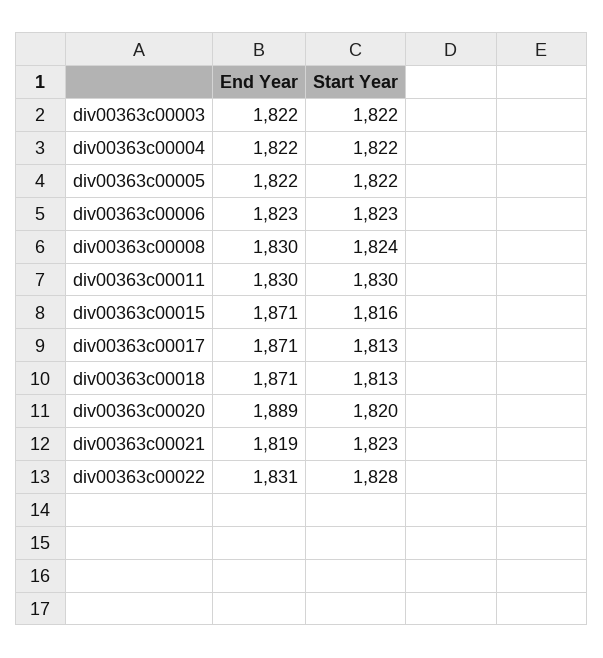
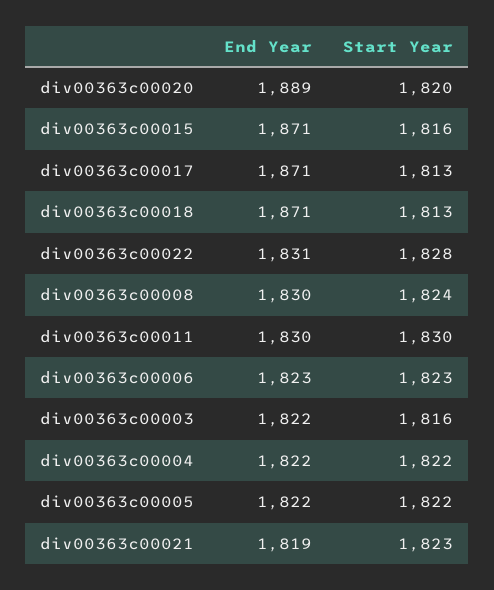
Start Year, div00363c00003: 1822 -> 1816

